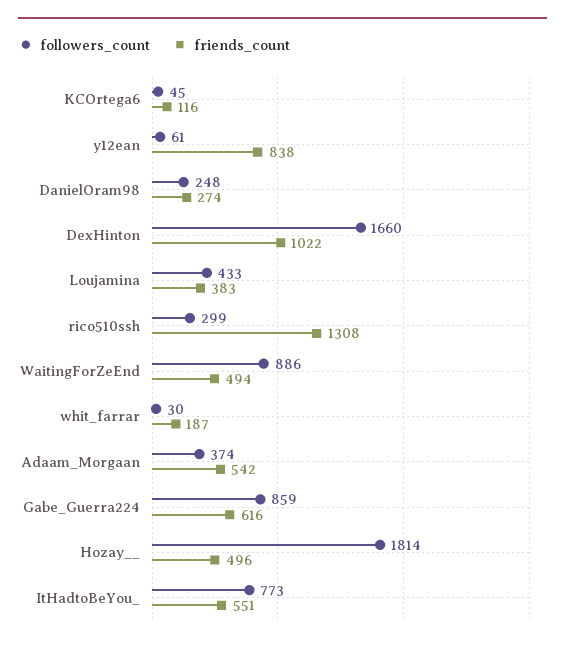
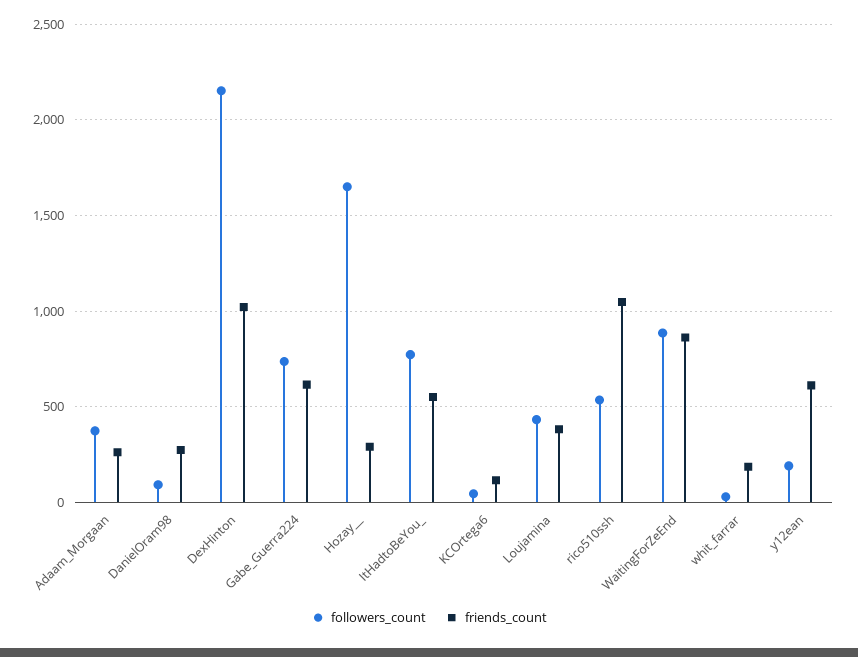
followers_count, y12ean: 61 -> 200
friends_count, y12ean: 838 -> 600
followers_count, DanielOram98: 248 -> 100
followers_count, DexHinton: 1660 -> 2150
followers_count, rico510ssh: 299 -> 550
friends_count, rico510ssh: 1308 -> 1050
friends_count, WaitingForZeEnd: 494 -> 850
friends_count, Adaam_Morgaan: 542 -> 250
followers_count, Gabe_Guerra224: 859 -> 750
followers_count, Hozay__: 1814 -> 1650
friends_count, Hozay__: 496 -> 300

